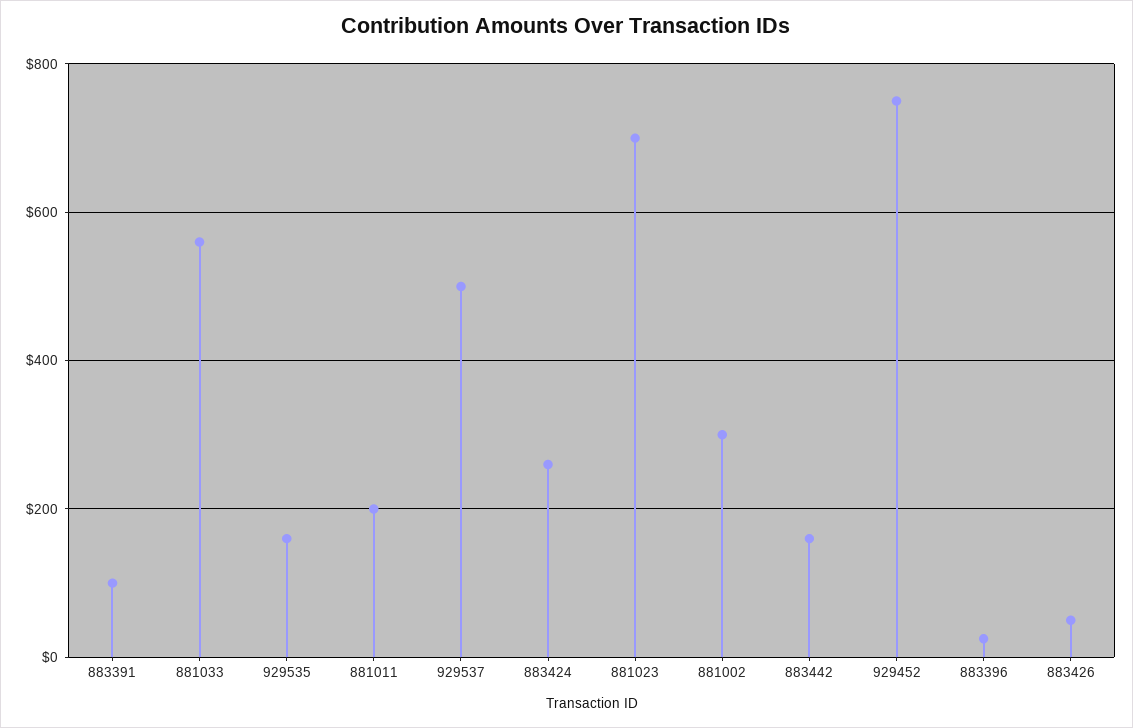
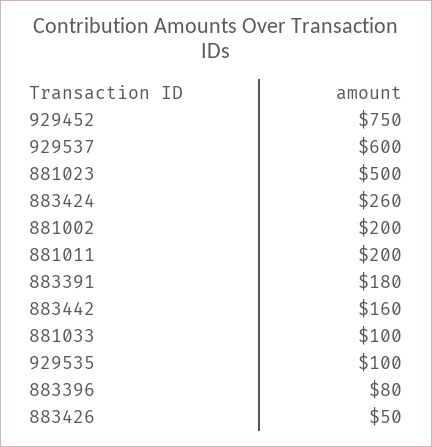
883391: 100 -> 180
881033: 560 -> 100
929535: 160 -> 100
929537: 500 -> 600
881023: 700 -> 500
881002: 300 -> 200
883396: 20 -> 80

